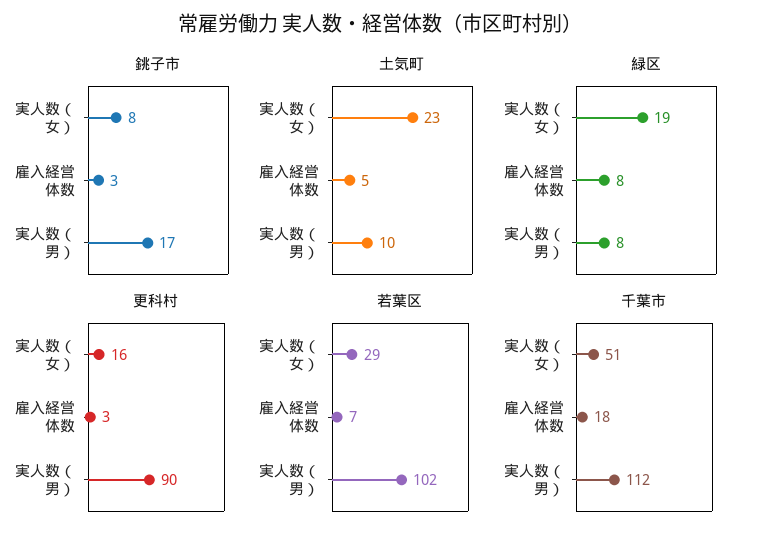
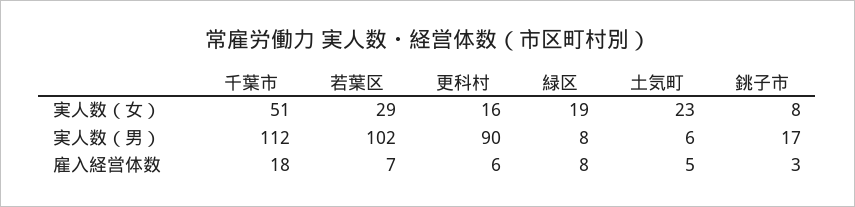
土気町, 実人数（男）: 10 -> 6
更科村, 雇入経営体数: 3 -> 6

